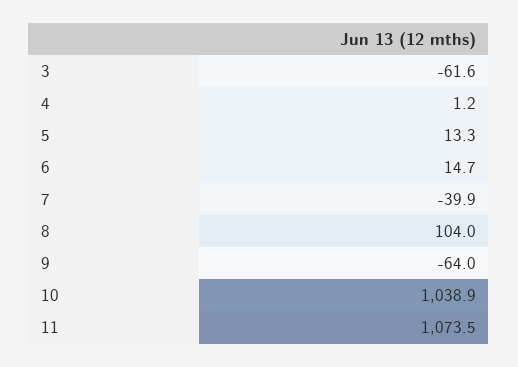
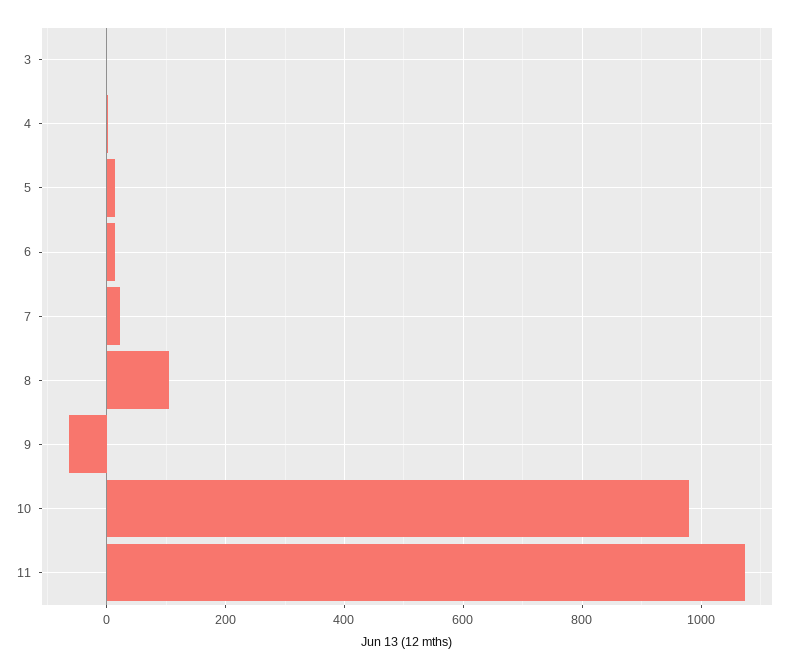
3: -61.6 -> 0
7: -39.9 -> 20
10: 1038.9 -> 980

